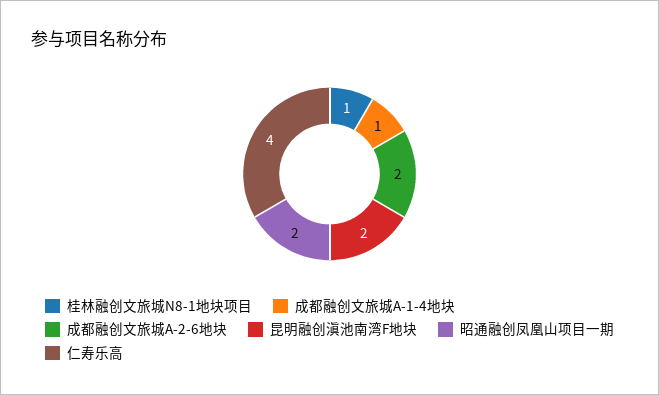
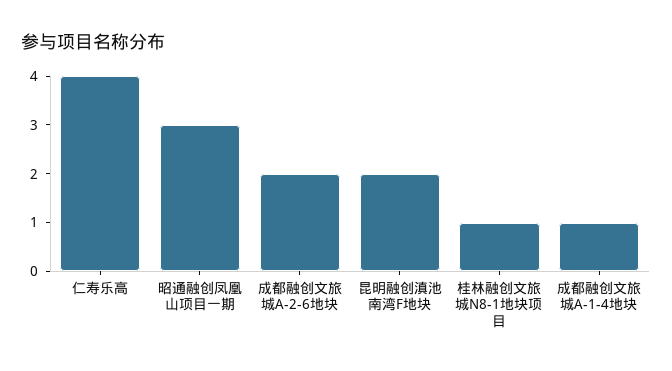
昭通融创凤凰山项目一期: 2 -> 3

